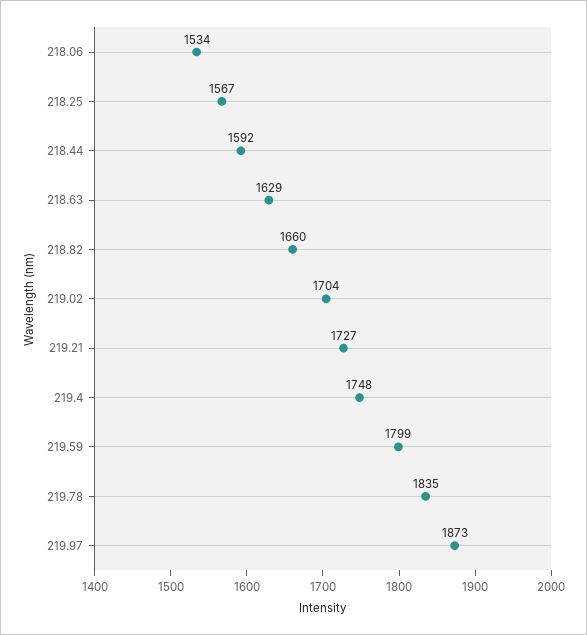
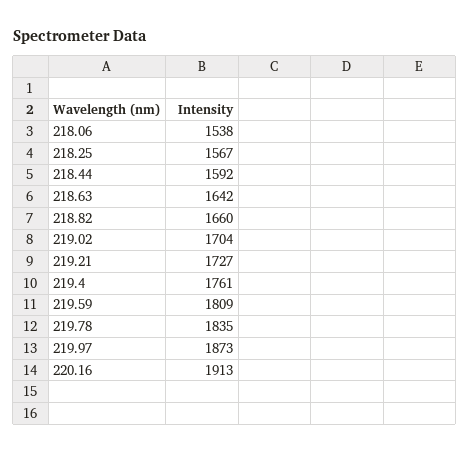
218.06: 1534 -> 1538
218.63: 1629 -> 1642
219.4: 1748 -> 1761
219.59: 1799 -> 1809
220.16: none -> 1913

